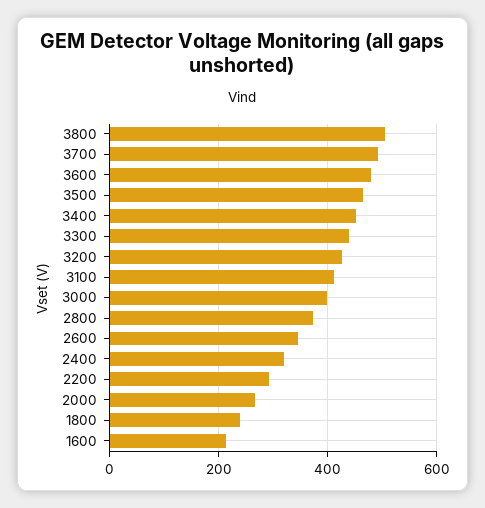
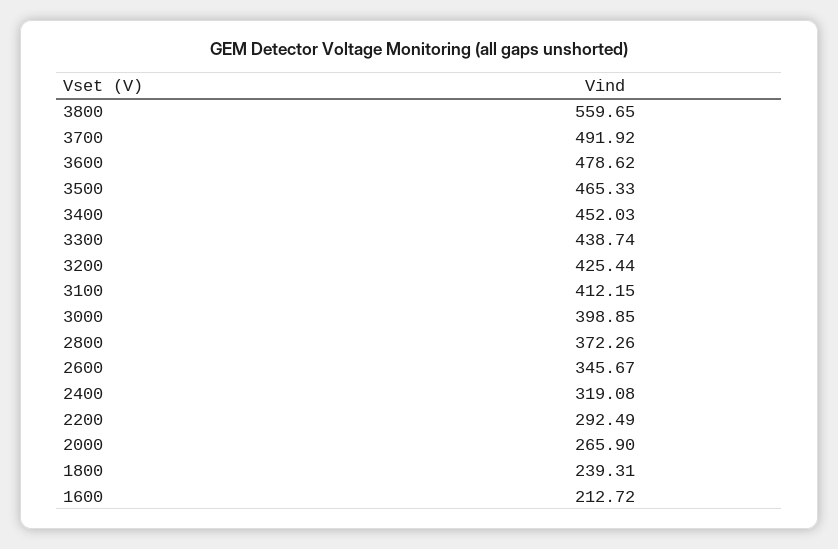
3800: 500 -> 559.65

